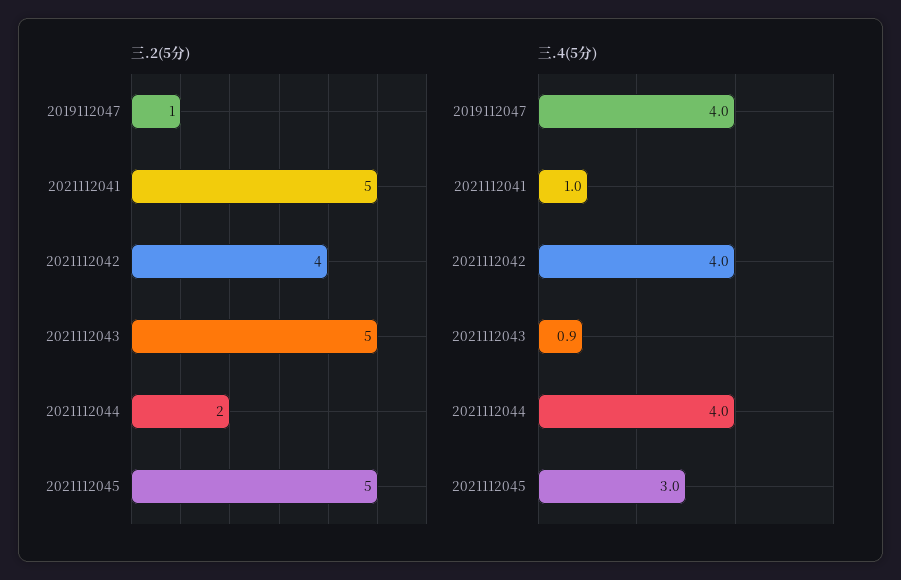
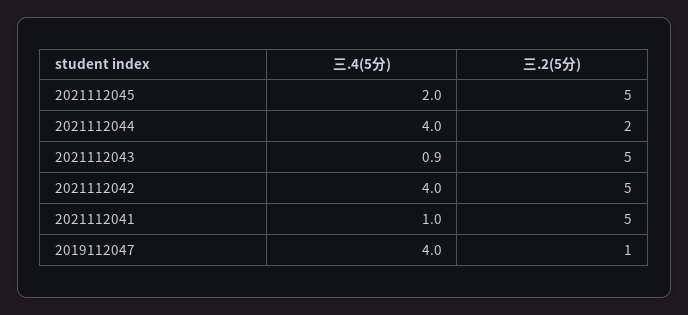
三.2(5分), 2021112042: 4 -> 5
三.4(5分), 2021112045: 3 -> 2

